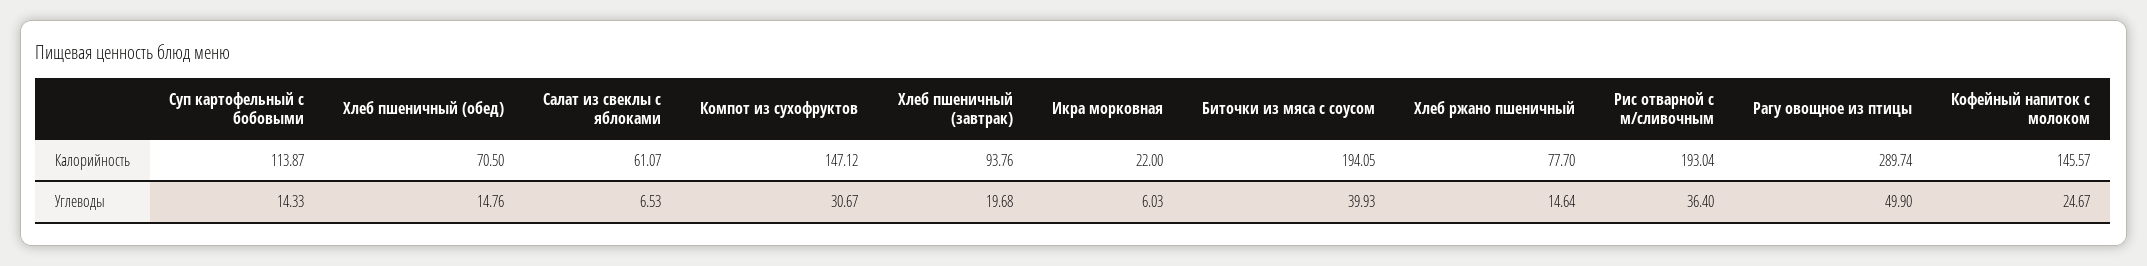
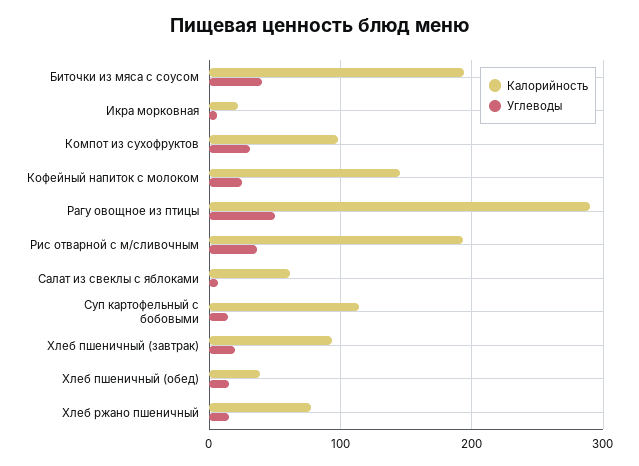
Калорийность, Хлеб пшеничный (обед): 70.5 -> 40
Калорийность, Компот из сухофруктов: 147.12 -> 100

